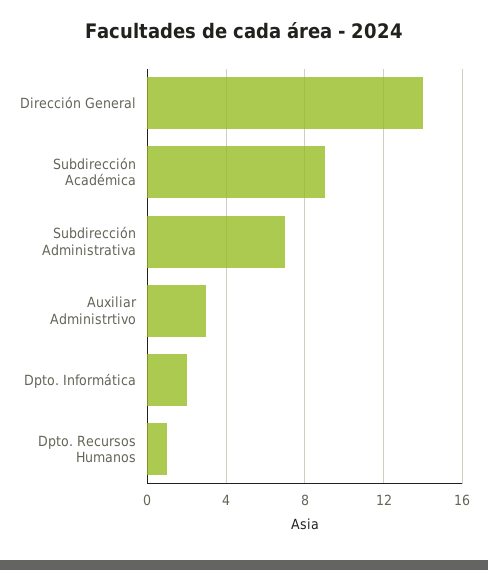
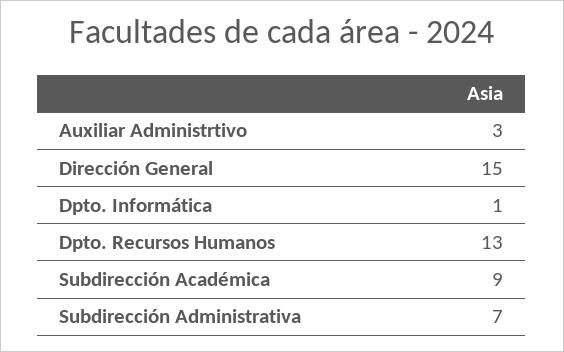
Dirección General: 14 -> 15
Dpto. Informática: 2 -> 1
Dpto. Recursos Humanos: 1 -> 13

